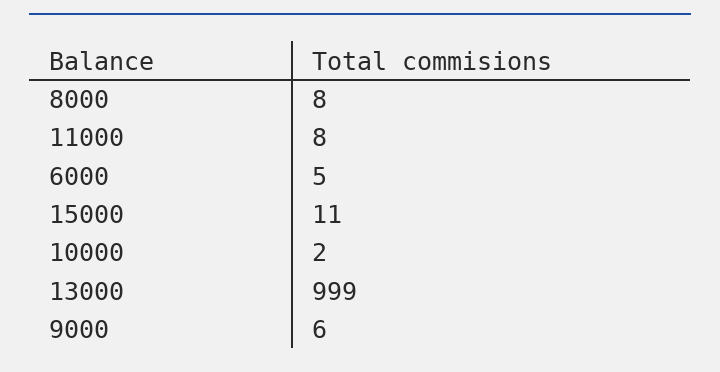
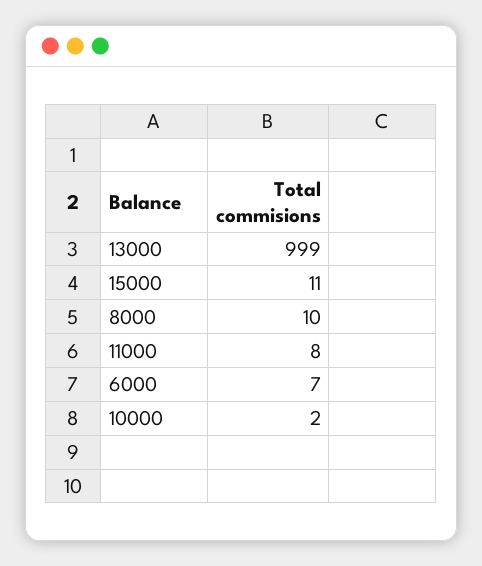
8000: 8 -> 10
6000: 5 -> 7
9000: 6 -> none

